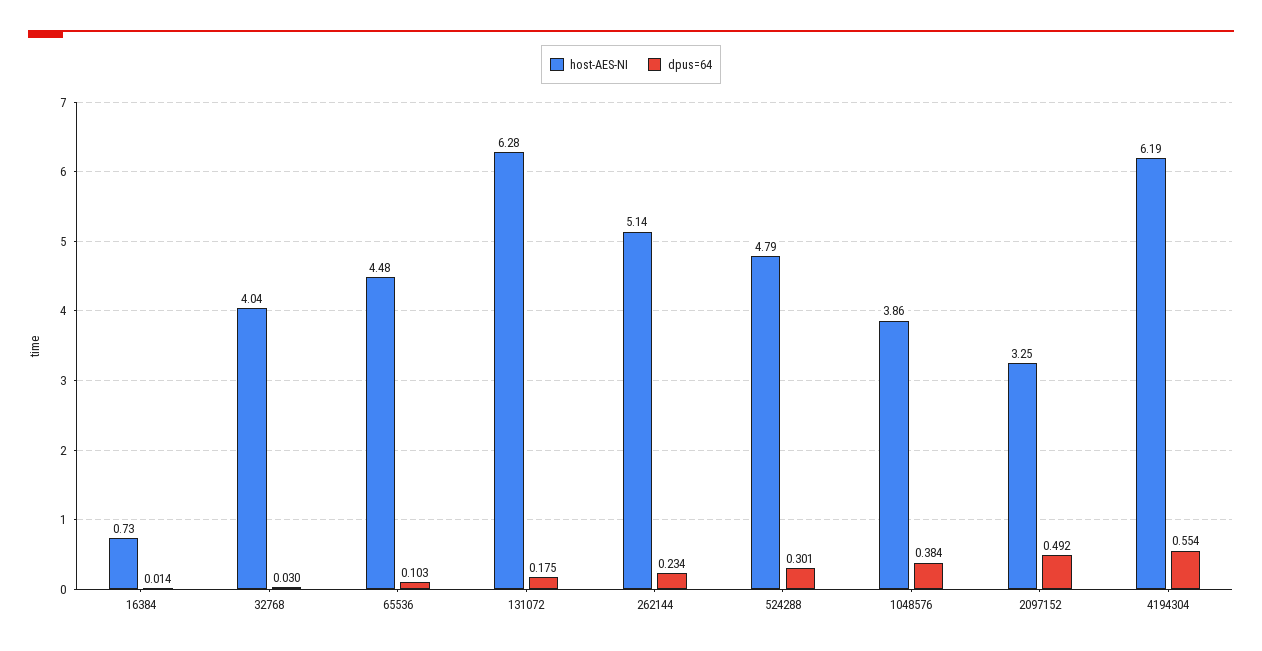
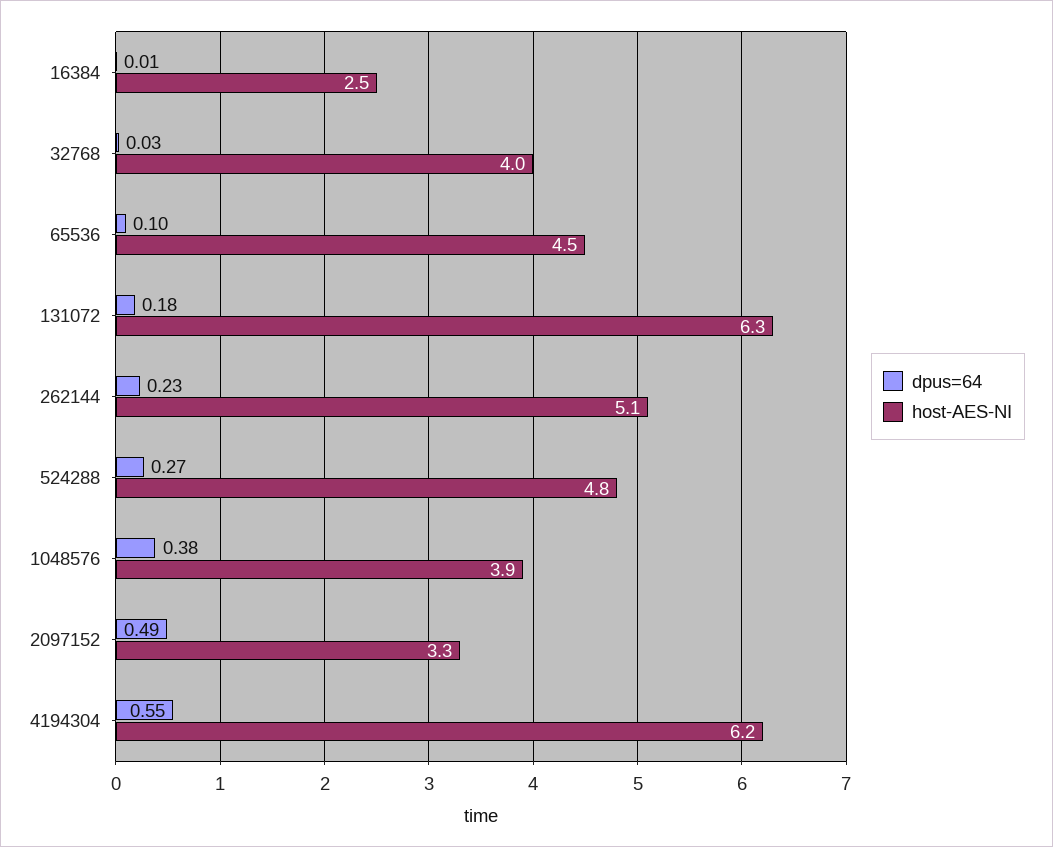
host-AES-NI, 16384: 0.73 -> 2.5
dpus=64, 524288: 0.301 -> 0.27

